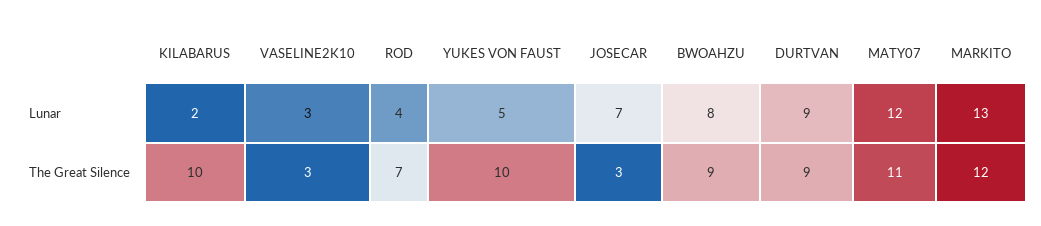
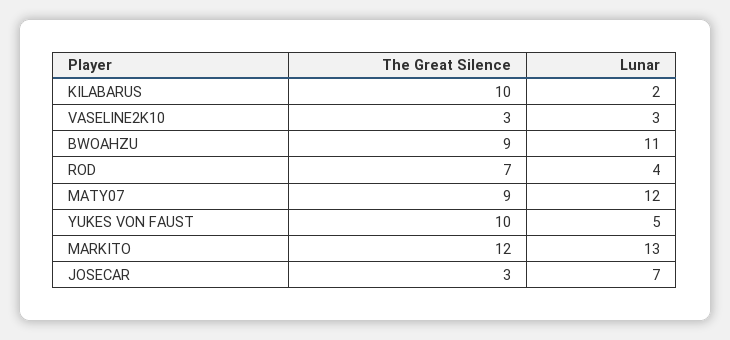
BWOAHZU, Lunar: 8 -> 11
DURTVAN, Lunar: 9 -> none
DURTVAN, The Great Silence: 9 -> none
MATY07, The Great Silence: 11 -> 9

